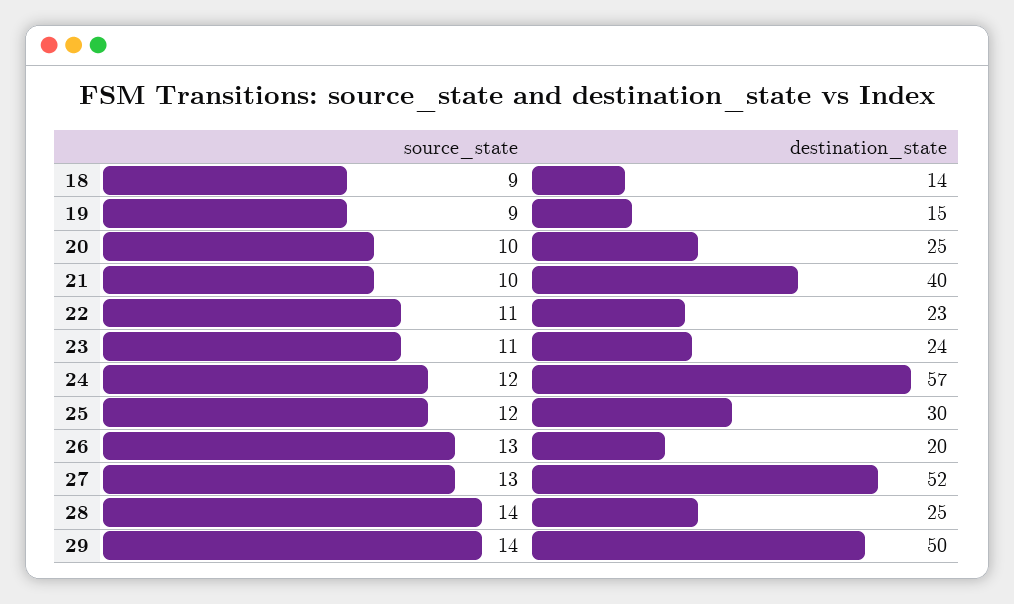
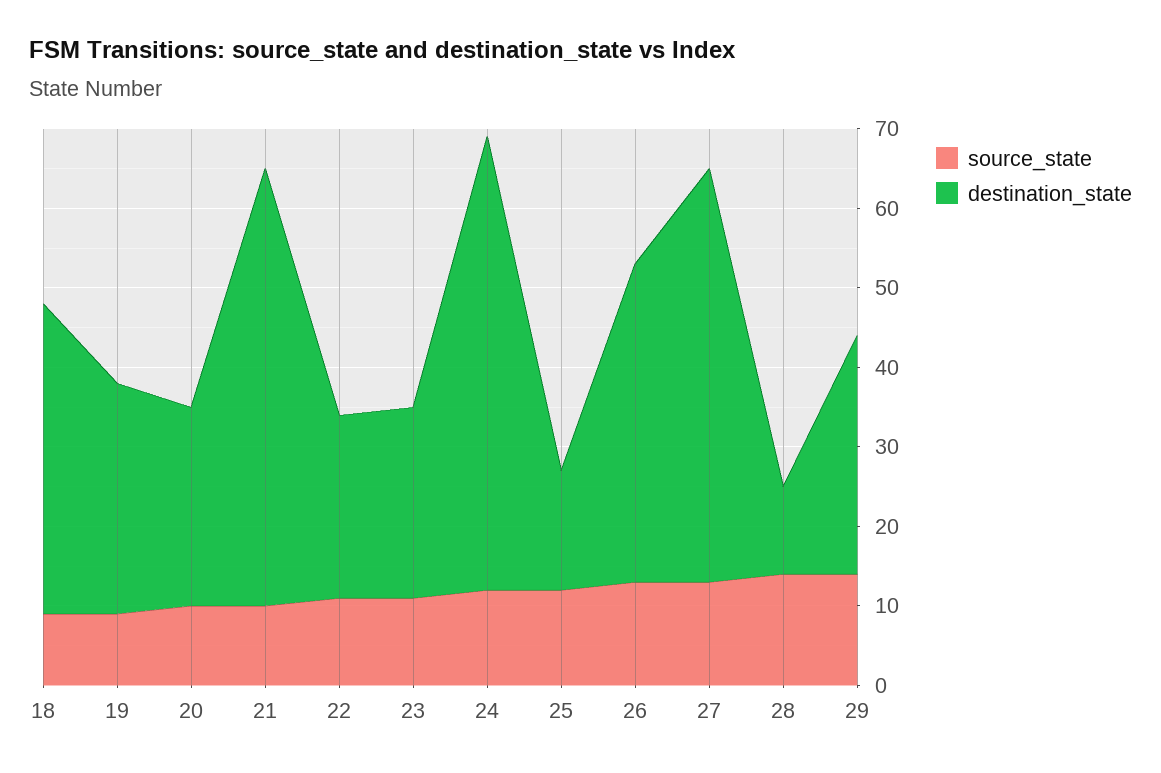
destination_state, 18: 14 -> 40
destination_state, 19: 15 -> 30
destination_state, 21: 40 -> 55
destination_state, 25: 30 -> 15
destination_state, 26: 20 -> 40
destination_state, 28: 25 -> 10
destination_state, 29: 50 -> 30

